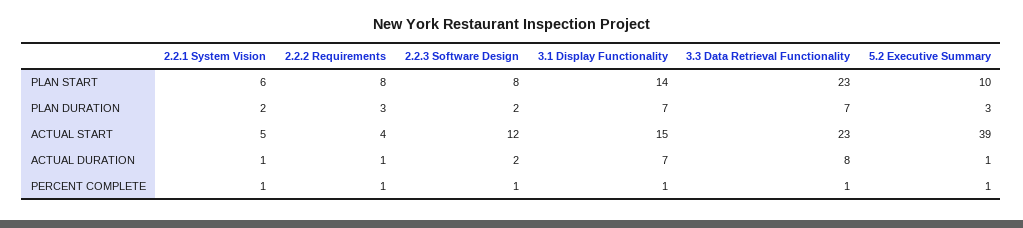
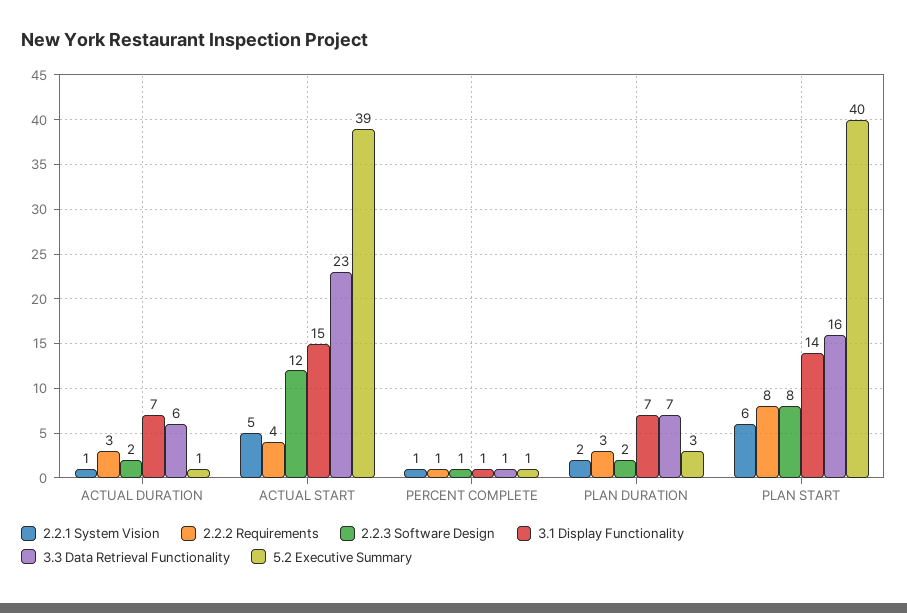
3.3 Data Retrieval Functionality, PLAN START: 23 -> 16
5.2 Executive Summary, PLAN START: 10 -> 40
2.2.2 Requirements, ACTUAL DURATION: 1 -> 3
3.3 Data Retrieval Functionality, ACTUAL DURATION: 8 -> 6

